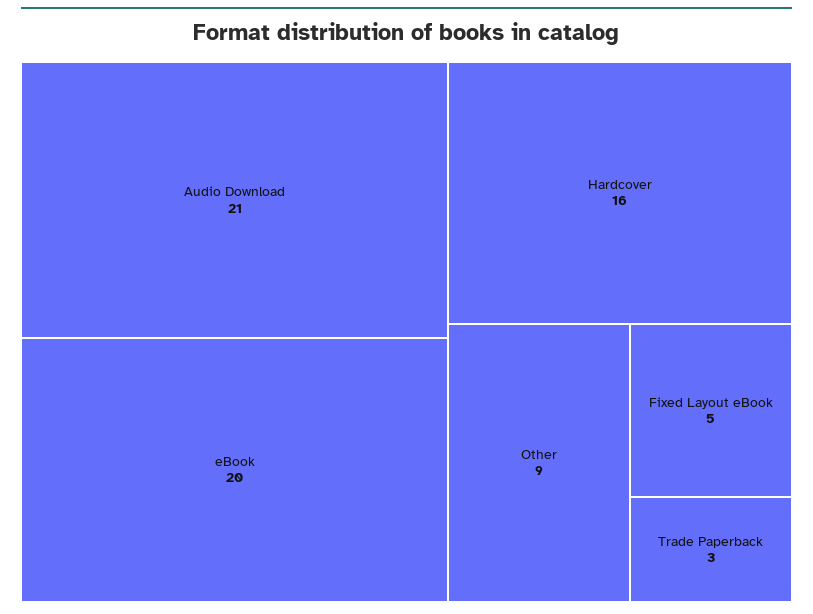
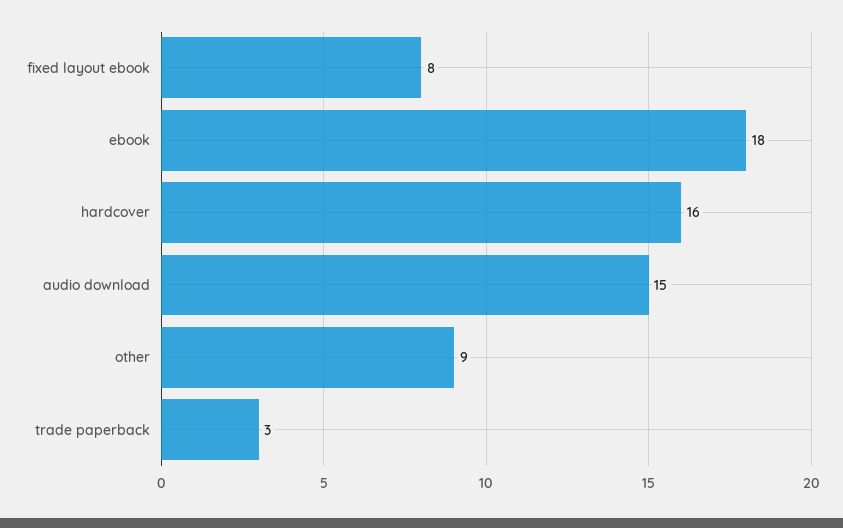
Audio Download: 21 -> 15
eBook: 20 -> 18
Fixed Layout eBook: 5 -> 8

